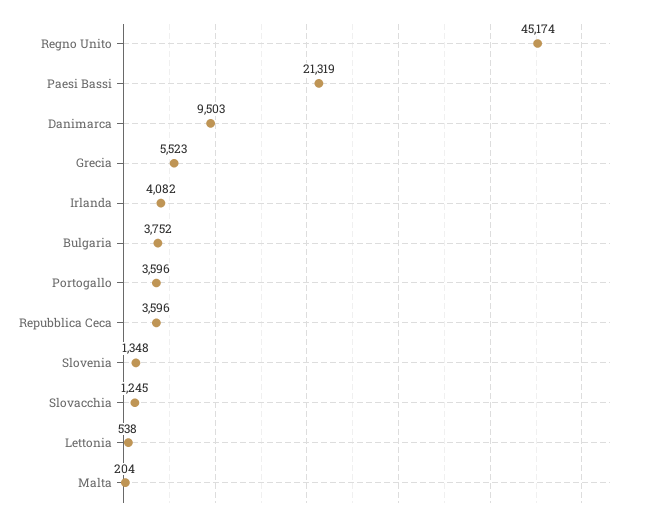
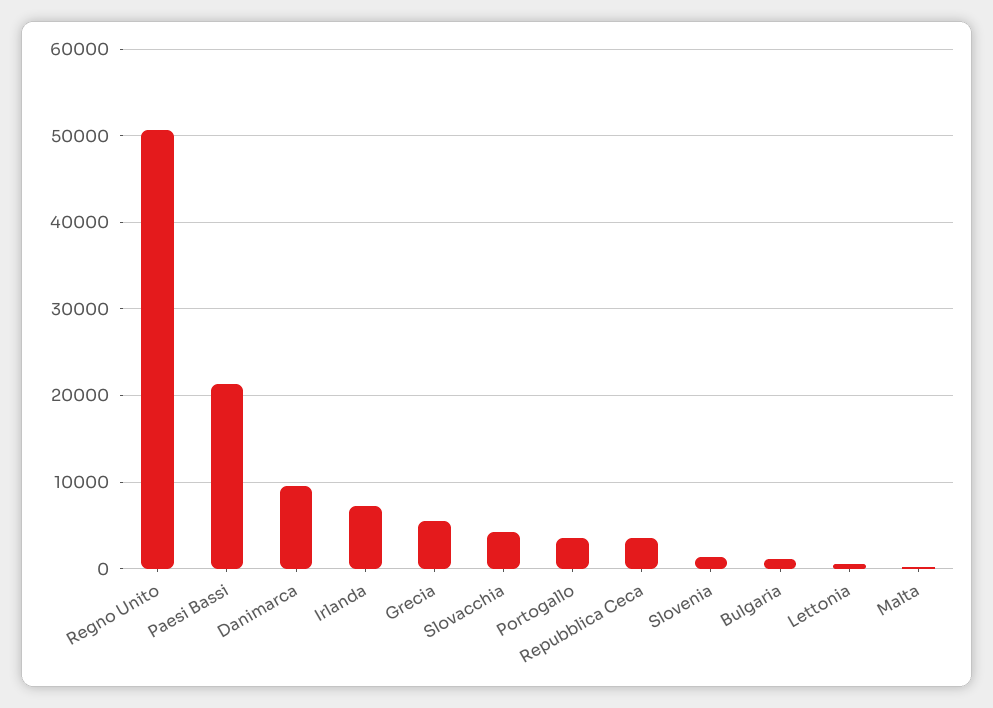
Regno Unito: 45174 -> 51000
Irlanda: 4082 -> 7000
Bulgaria: 3752 -> 1000
Slovacchia: 1245 -> 4000

